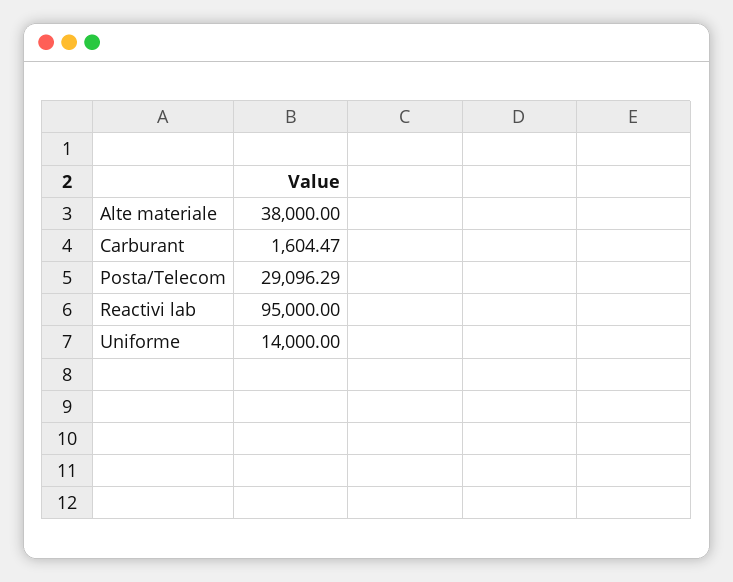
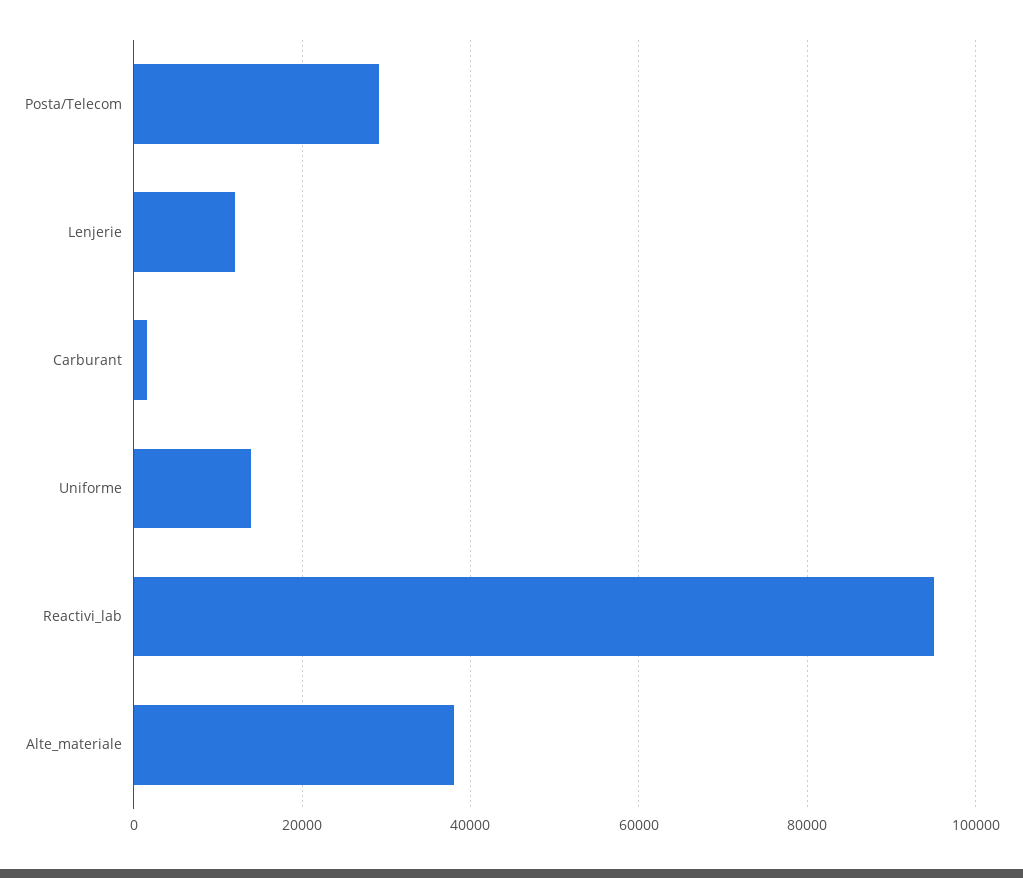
Lenjerie: none -> 12000

